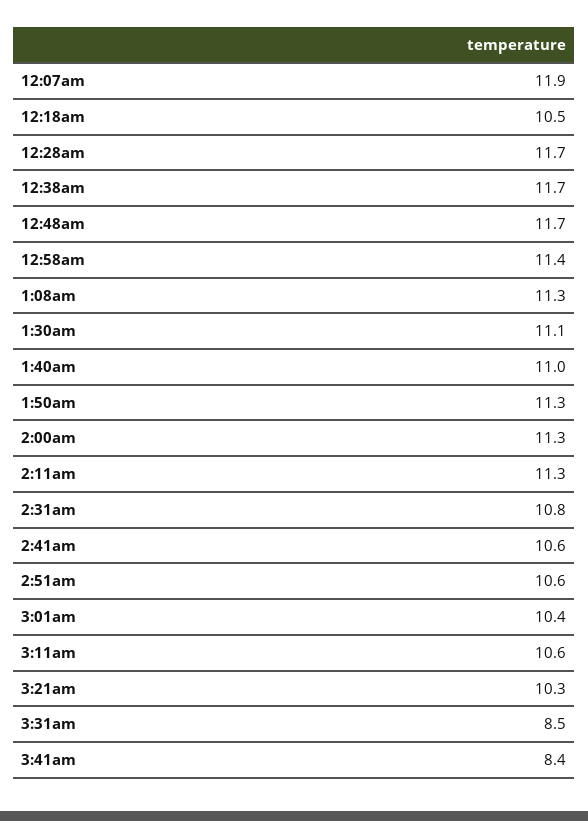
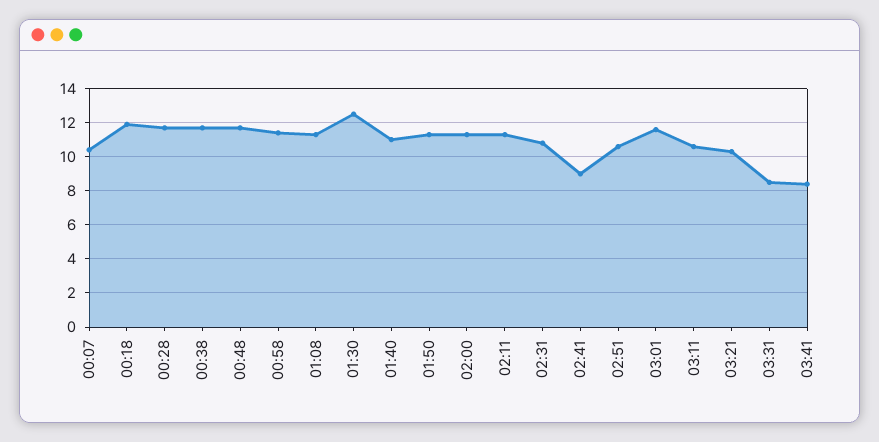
12:07am: 11.9 -> 10.5
12:18am: 10.5 -> 12
1:30am: 11.1 -> 12.5
2:41am: 10.6 -> 9
3:01am: 10.4 -> 11.5

